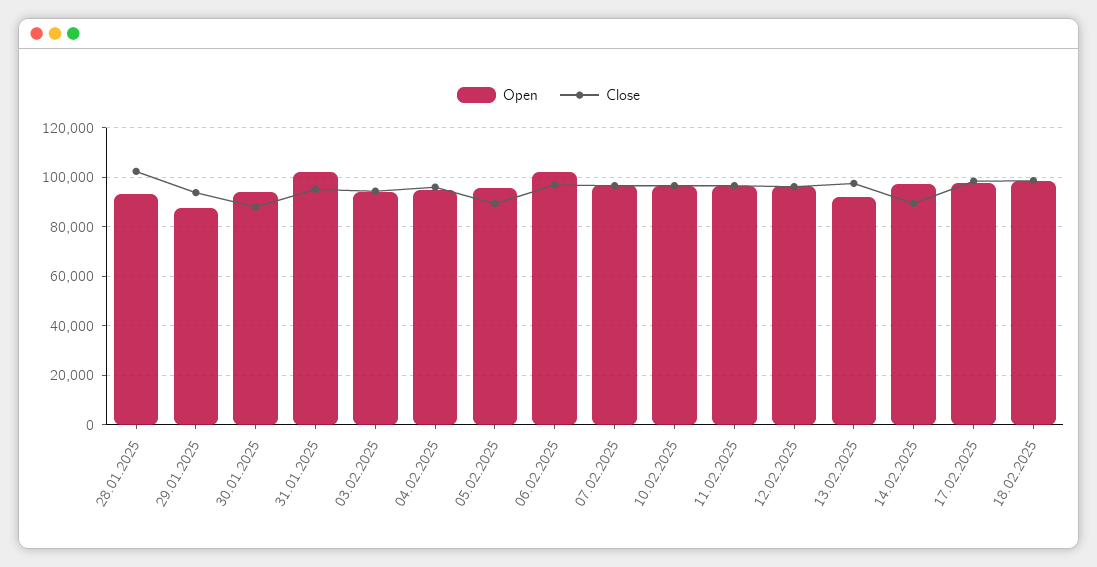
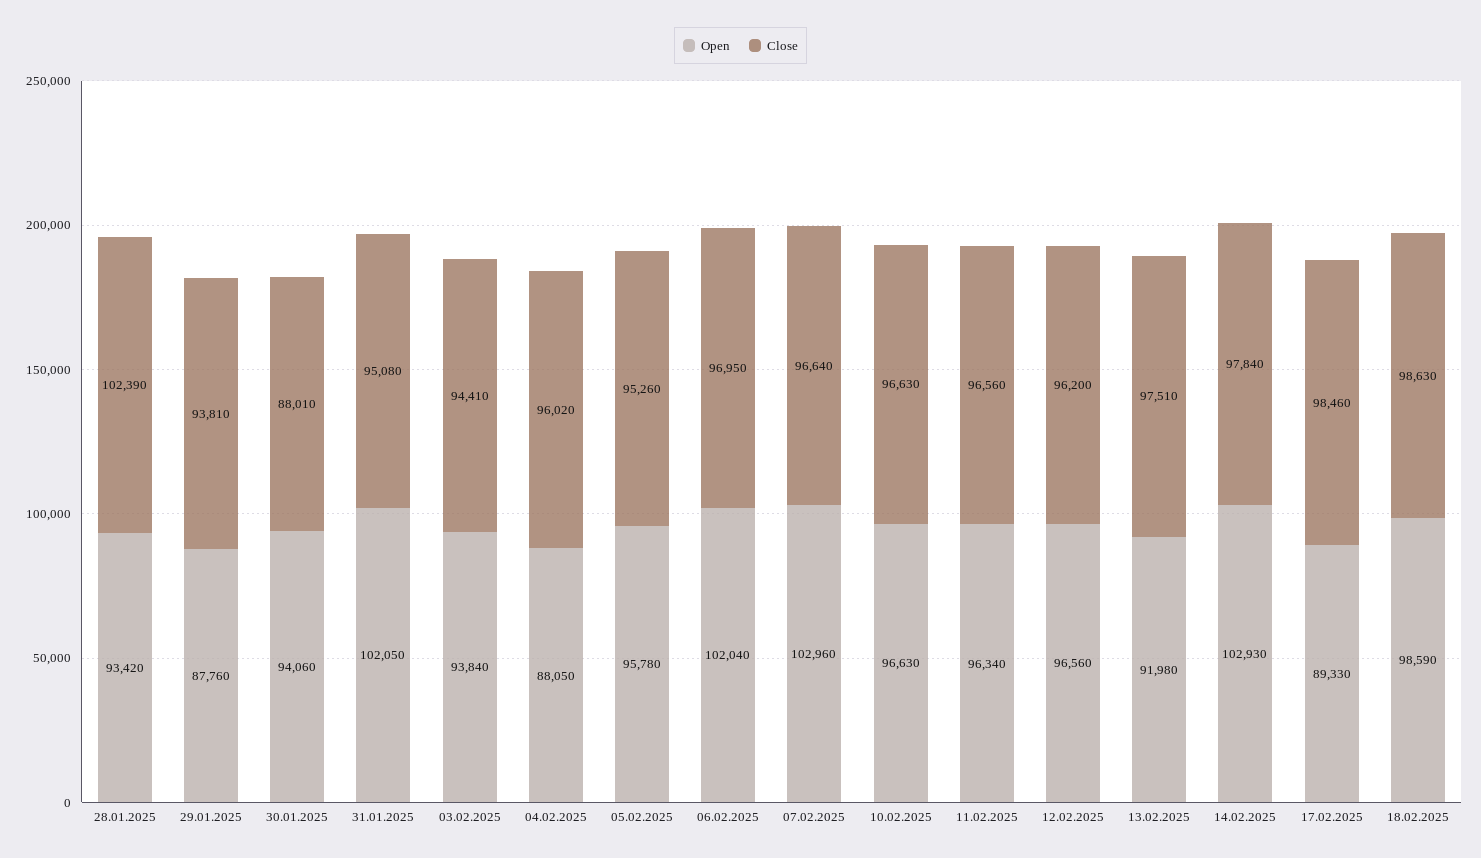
Open, 04.02.2025: 95000 -> 88050
Close, 05.02.2025: 90000 -> 95260
Open, 07.02.2025: 97500 -> 102960
Open, 14.02.2025: 97500 -> 102930
Close, 14.02.2025: 90000 -> 97840
Open, 17.02.2025: 97500 -> 89330

